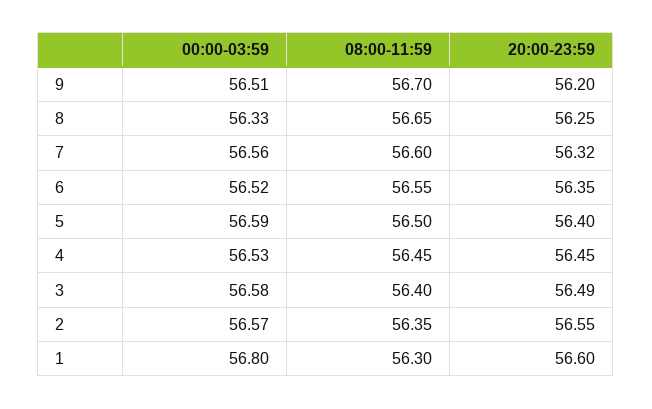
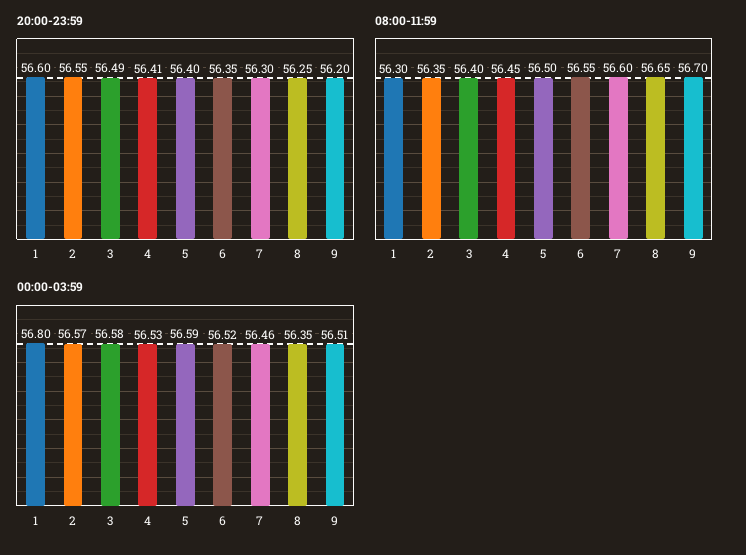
00:00-03:59, 8: 56.33 -> 56.35
00:00-03:59, 7: 56.56 -> 56.46
20:00-23:59, 7: 56.32 -> 56.3
20:00-23:59, 4: 56.45 -> 56.41

